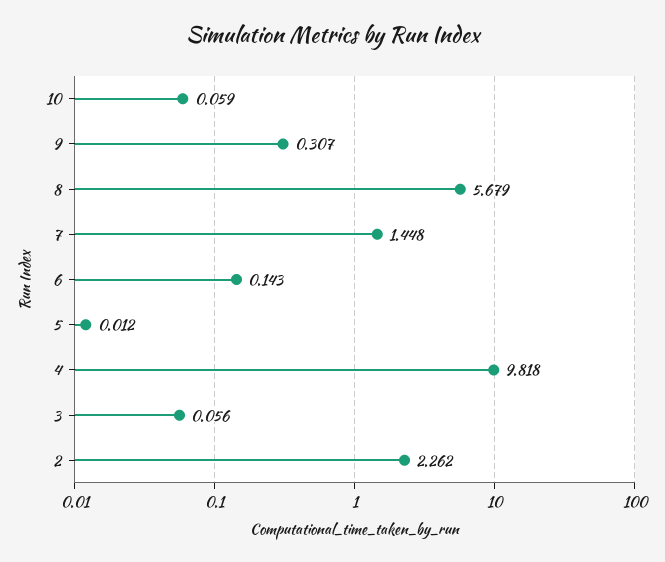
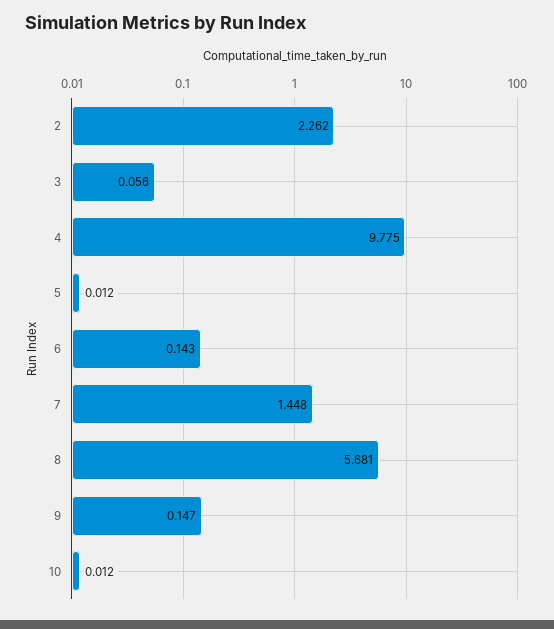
10: 0.059 -> 0.012
9: 0.307 -> 0.147
8: 5.679 -> 5.681
4: 9.818 -> 9.775

